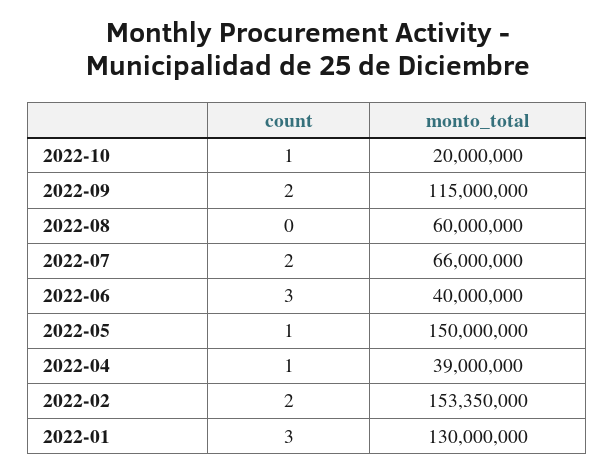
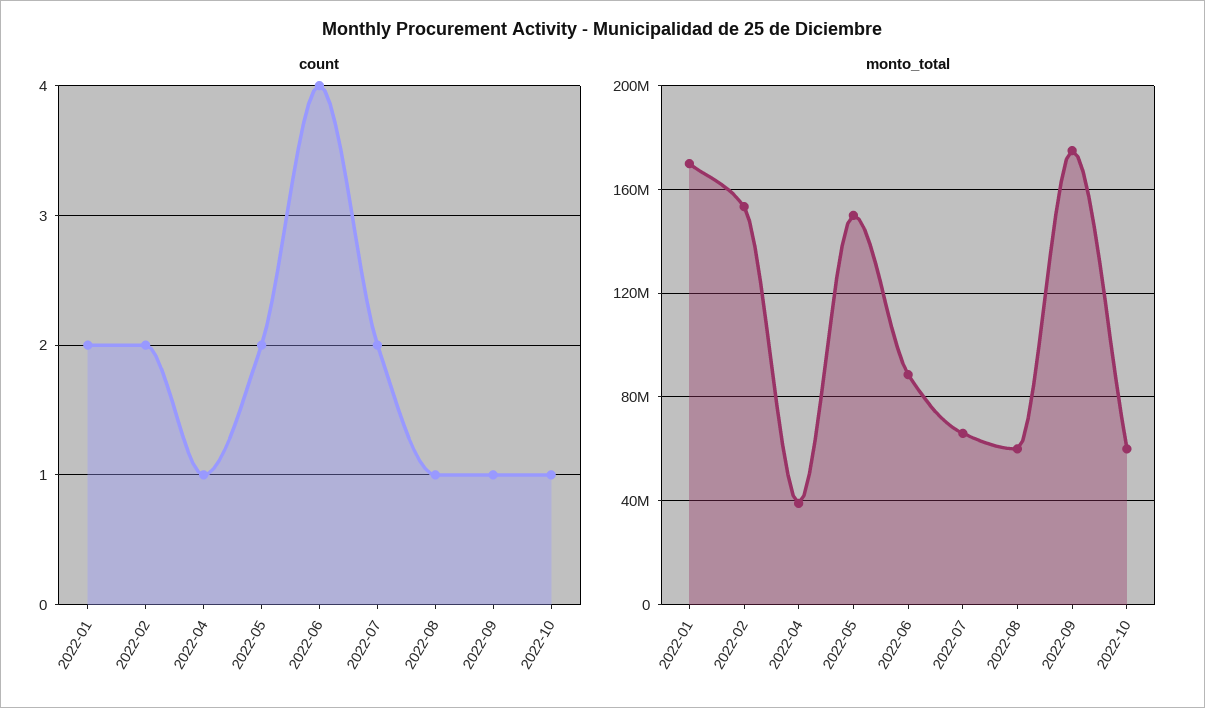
monto_total, 2022-10: 20000000 -> 60000000
count, 2022-09: 2 -> 1
monto_total, 2022-09: 115000000 -> 175000000
count, 2022-08: 0 -> 1
count, 2022-06: 3 -> 4
monto_total, 2022-06: 40000000 -> 90000000
count, 2022-05: 1 -> 2
count, 2022-01: 3 -> 2
monto_total, 2022-01: 130000000 -> 170000000

